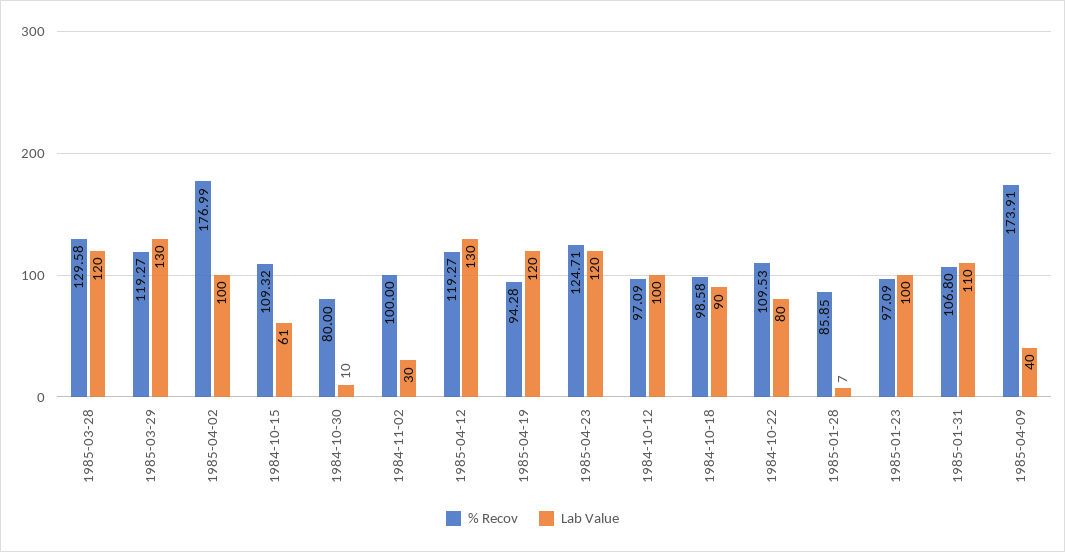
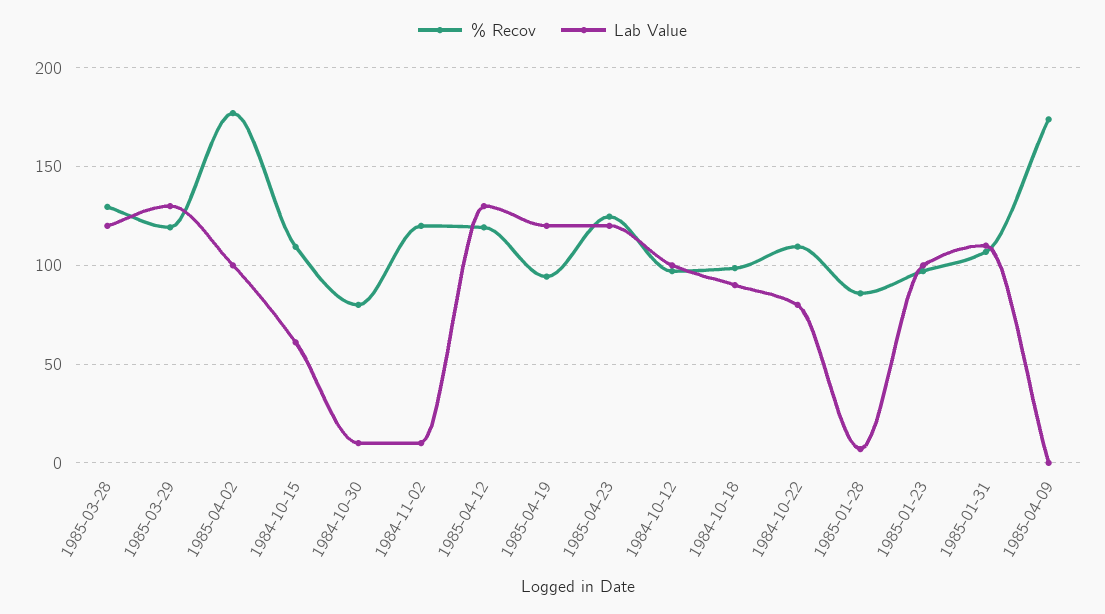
% Recov, 1984-11-02: 100 -> 120
Lab Value, 1984-11-02: 30 -> 10
Lab Value, 1985-04-09: 40 -> 0

